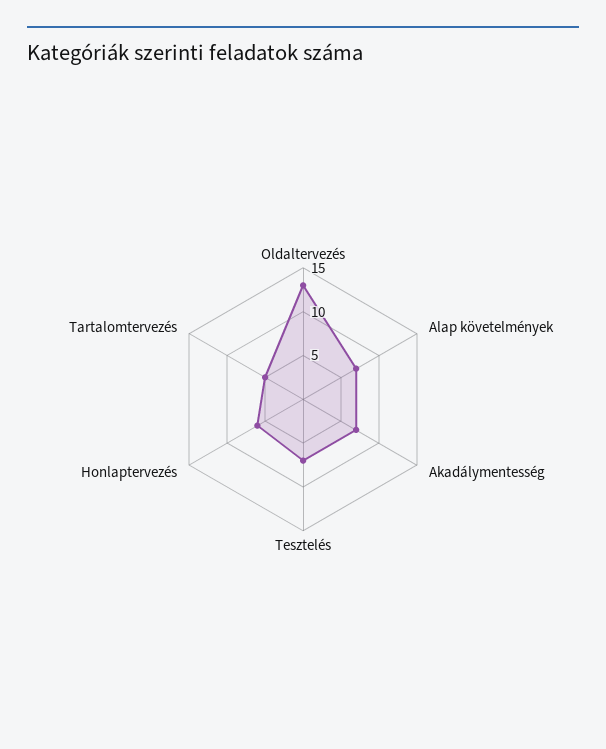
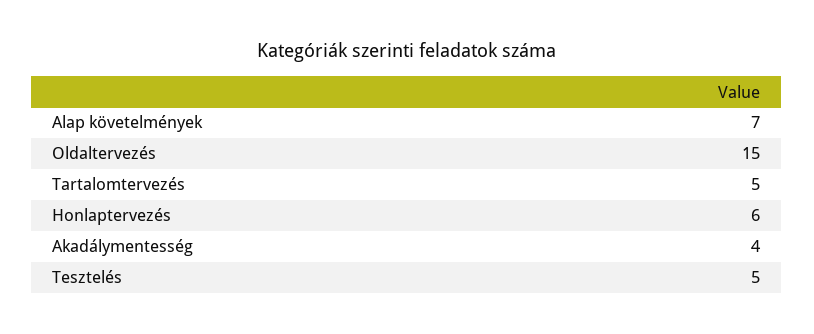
Oldaltervezés: 13 -> 15
Akadálymentesség: 7 -> 4
Tesztelés: 7 -> 5

